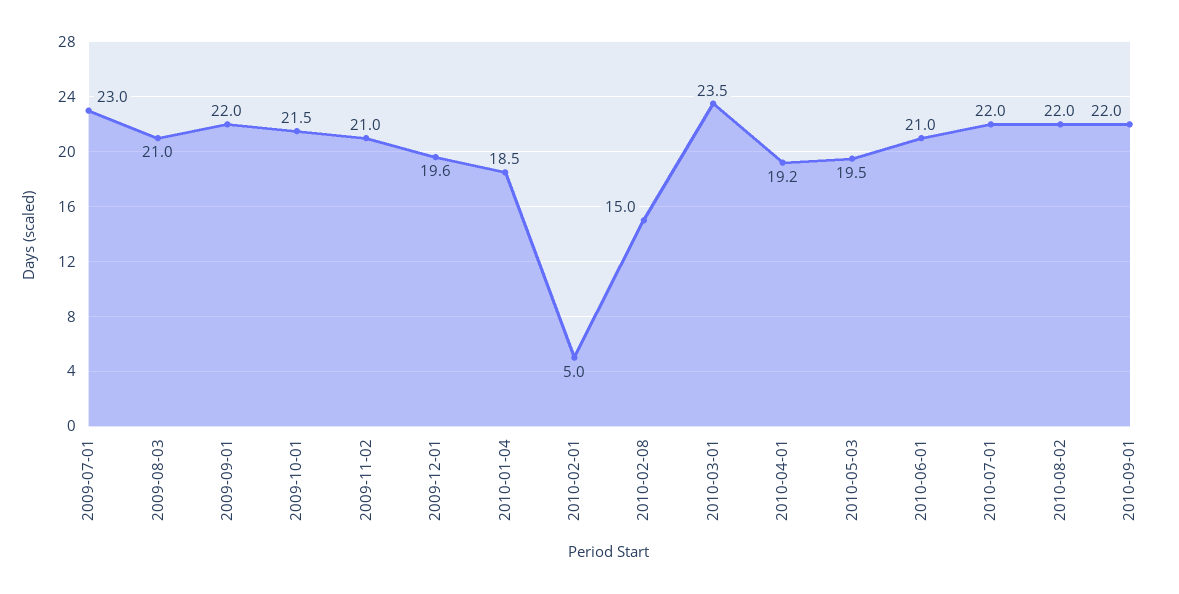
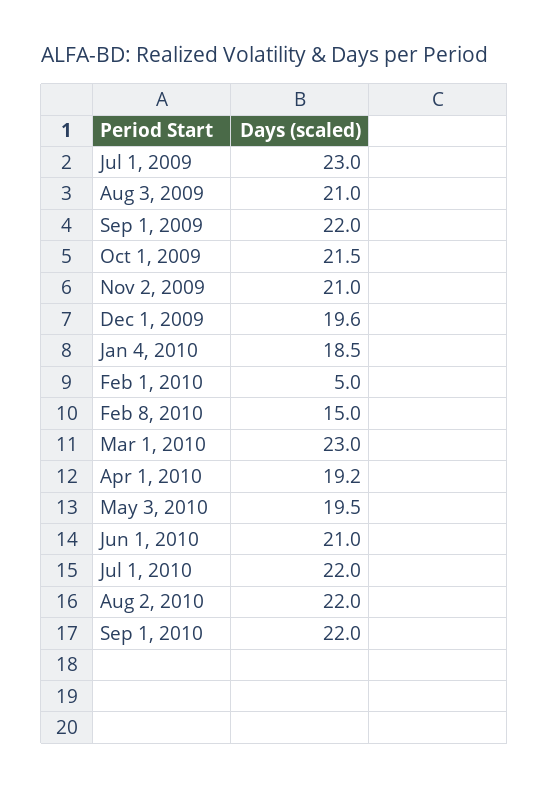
2010-03-01: 23.5 -> 23

